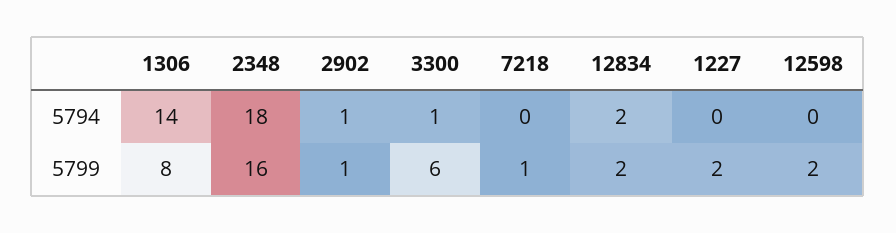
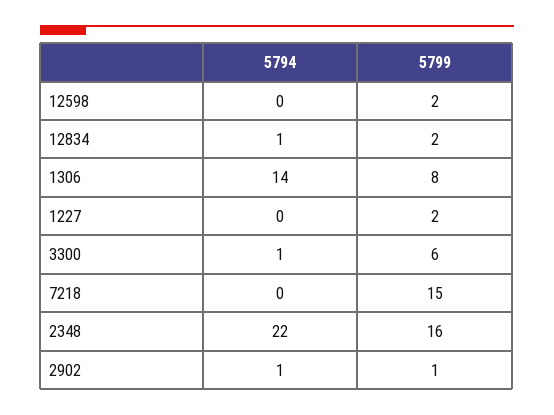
2348, 5794: 18 -> 22
12834, 5794: 2 -> 1
7218, 5799: 1 -> 15

